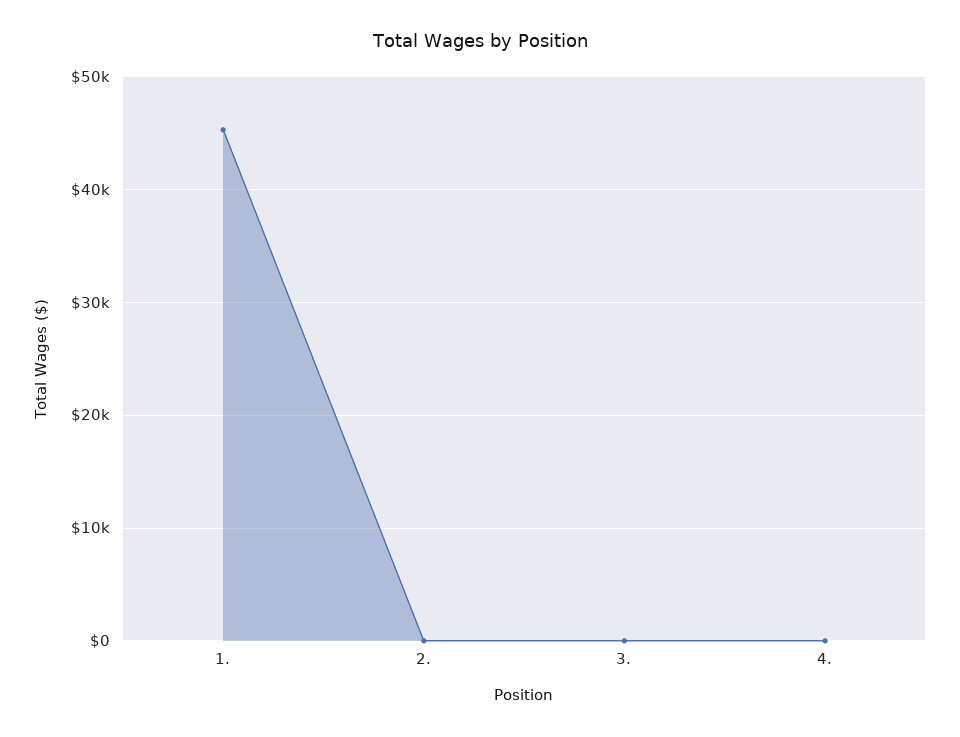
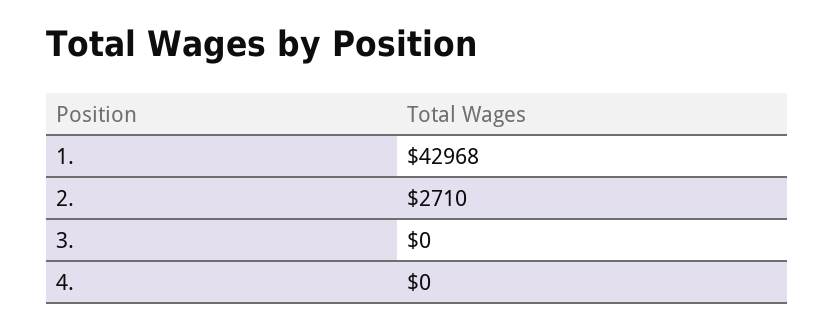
1.: 45000 -> 42968
2.: 0 -> 2710

